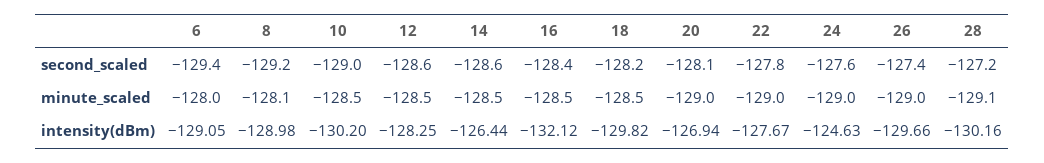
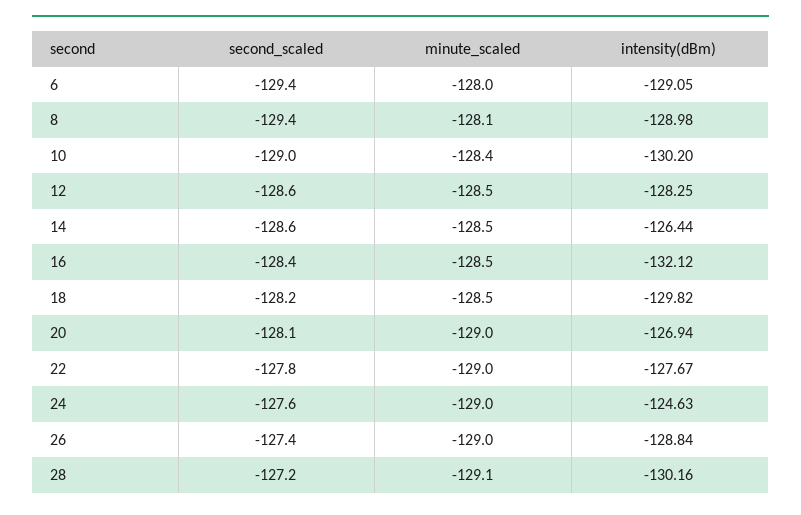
8, second_scaled: -129.2 -> -129.4
10, minute_scaled: -128.5 -> -128.4
26, intensity(dBm): -129.66 -> -128.84

